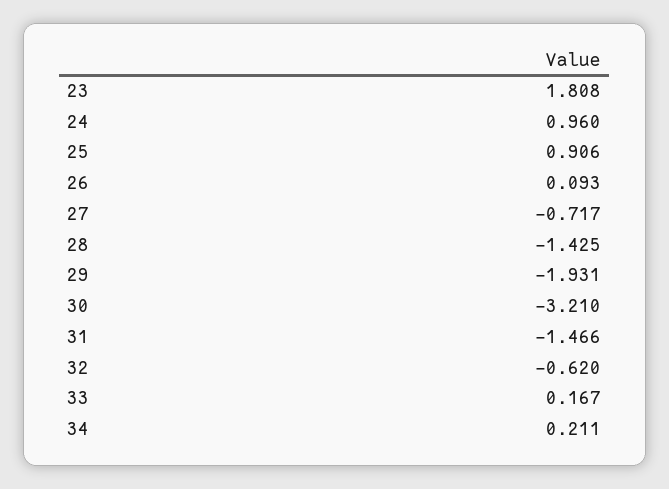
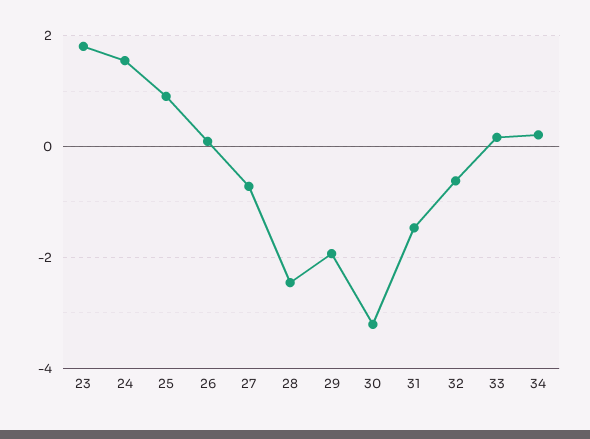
24: 0.96 -> 1.6
28: -1.425 -> -2.4

